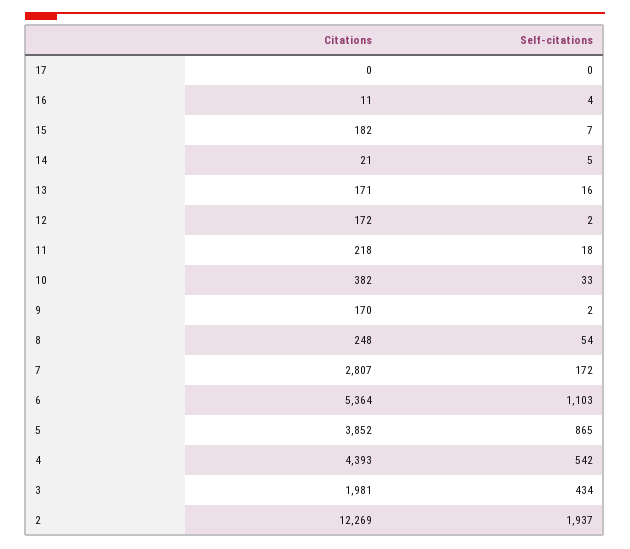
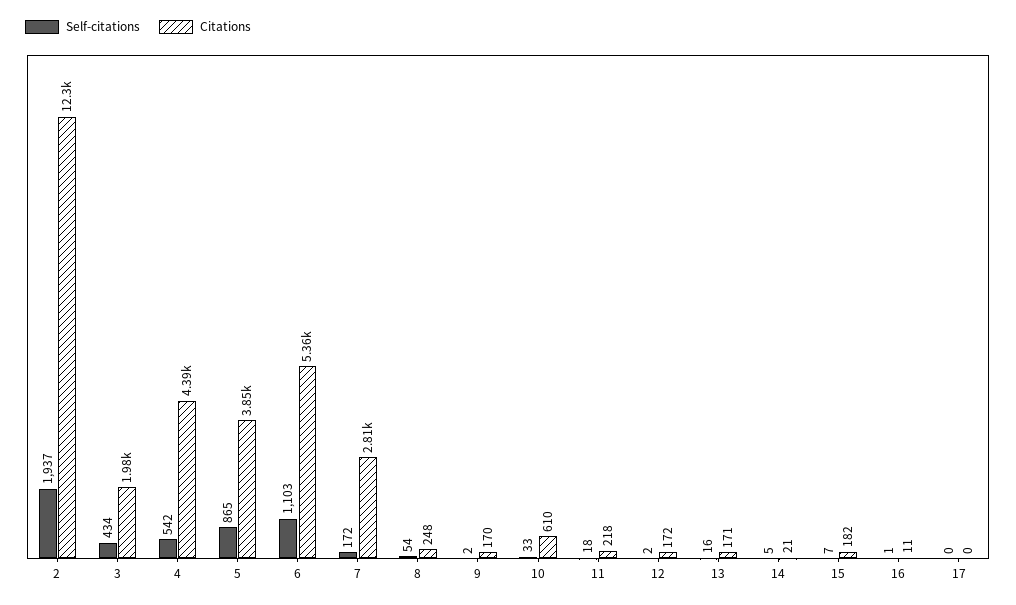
Self-citations, 16: 4 -> 1
Citations, 10: 382 -> 610

